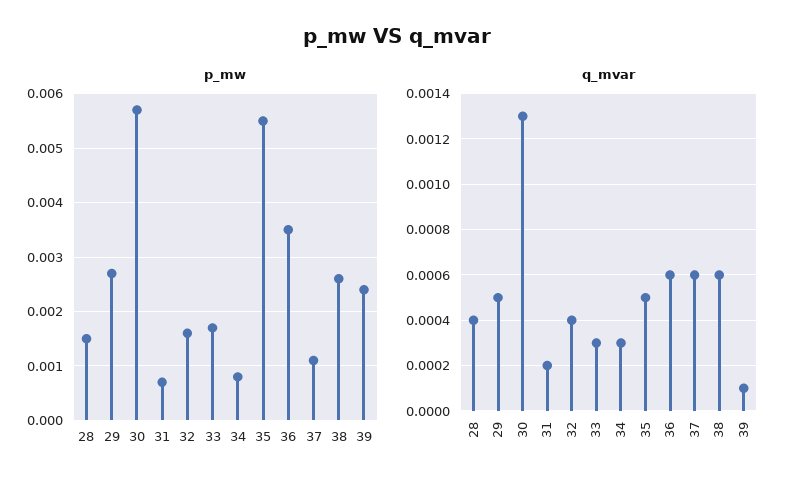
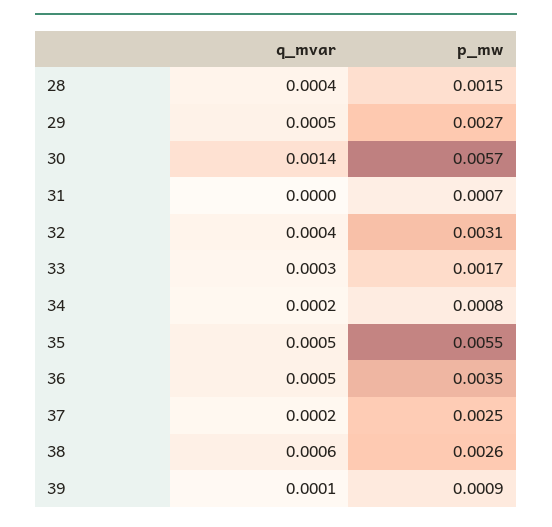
p_mw, 32: 0.0015 -> 0.0031
p_mw, 37: 0.001 -> 0.0025
p_mw, 39: 0.0025 -> 0.0009
q_mvar, 30: 0.0013 -> 0.0014
q_mvar, 31: 0.0002 -> 0
q_mvar, 34: 0.0003 -> 0.0002
q_mvar, 36: 0.0006 -> 0.0005
q_mvar, 37: 0.0006 -> 0.0002

